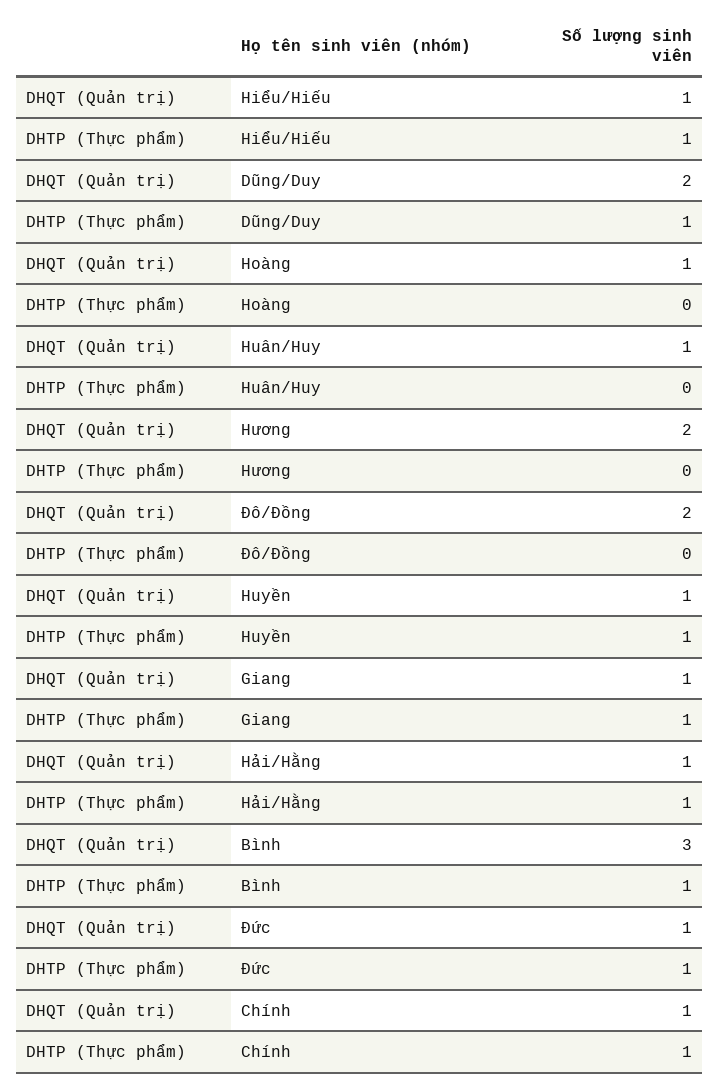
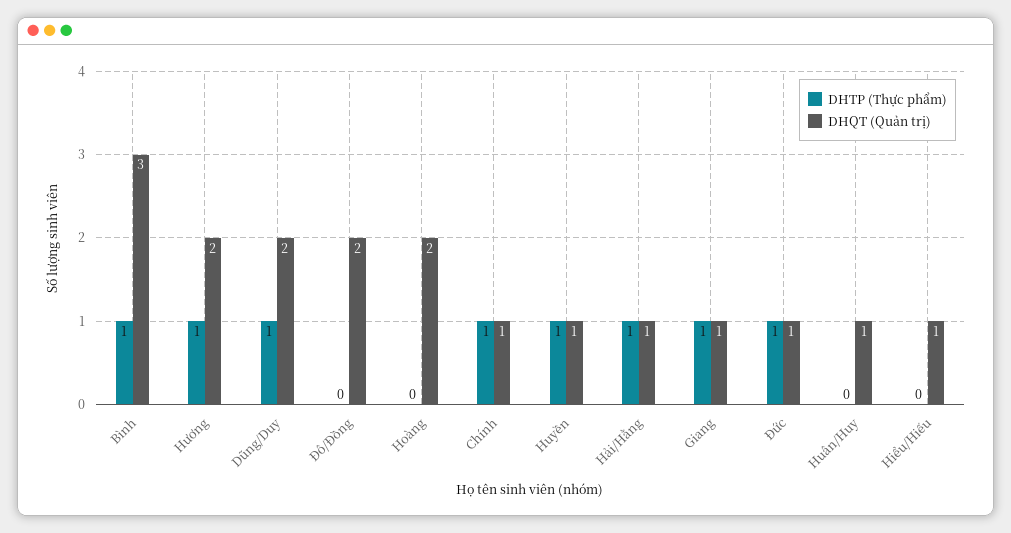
DHTP (Thực phẩm), Hiểu/Hiếu: 1 -> 0
DHQT (Quản trị), Hoàng: 1 -> 2
DHTP (Thực phẩm), Hương: 0 -> 1

